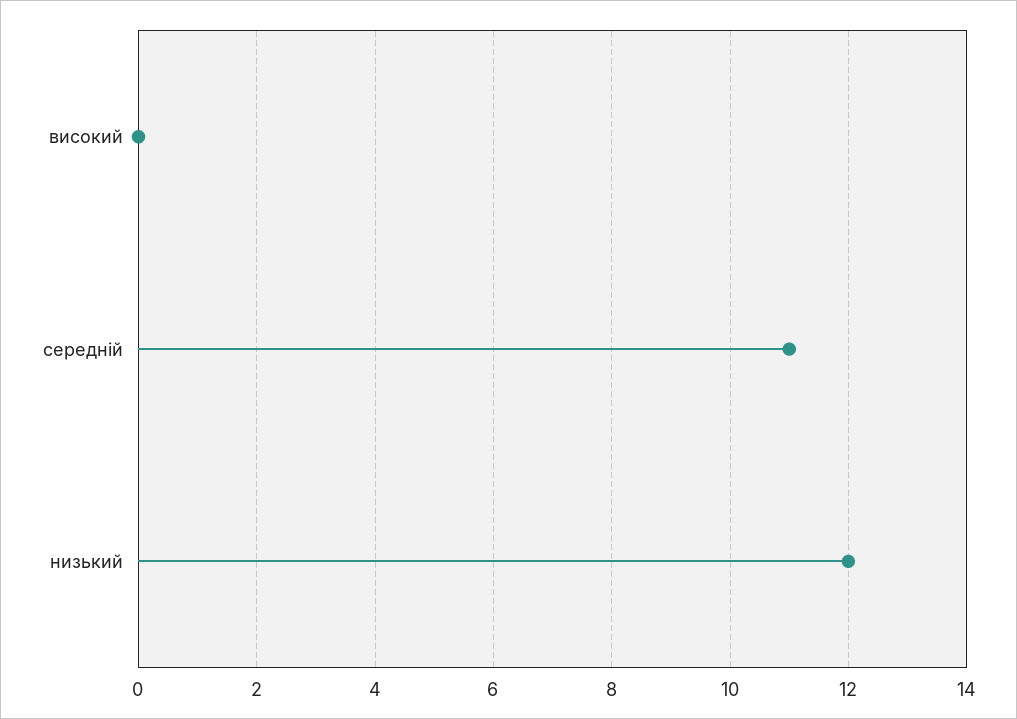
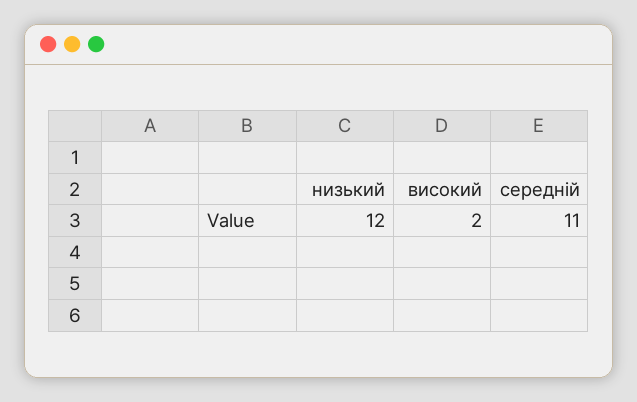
високий: 0 -> 2

